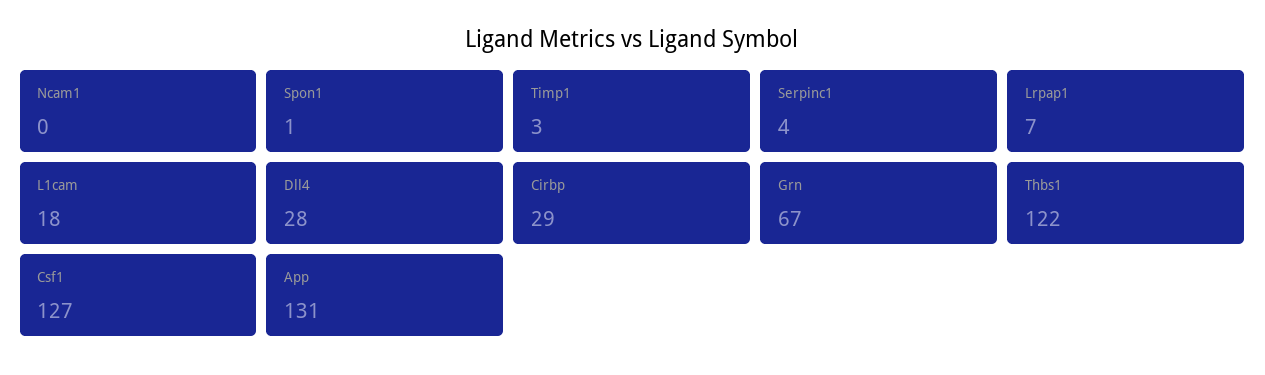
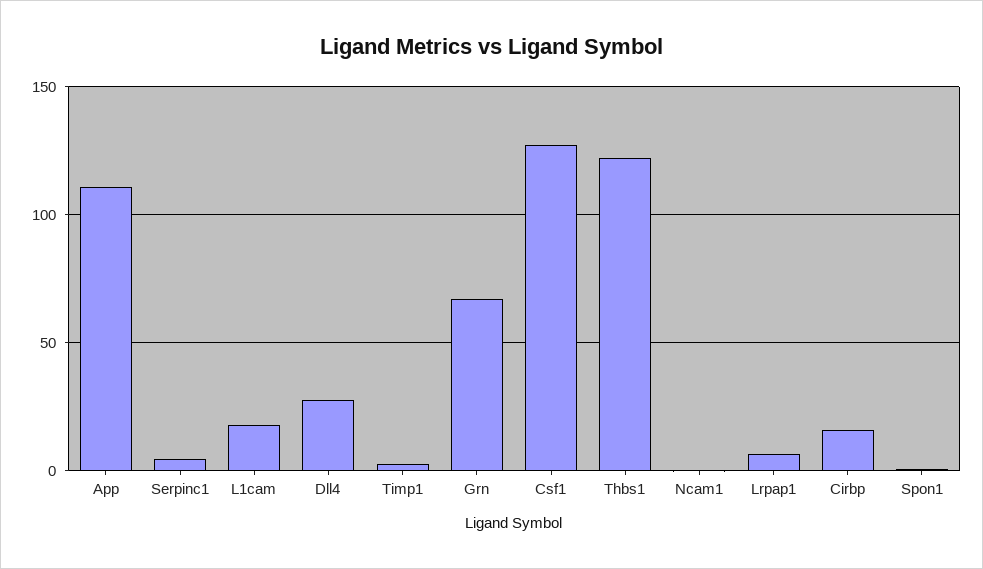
Cirbp: 29 -> 15
App: 131 -> 110

